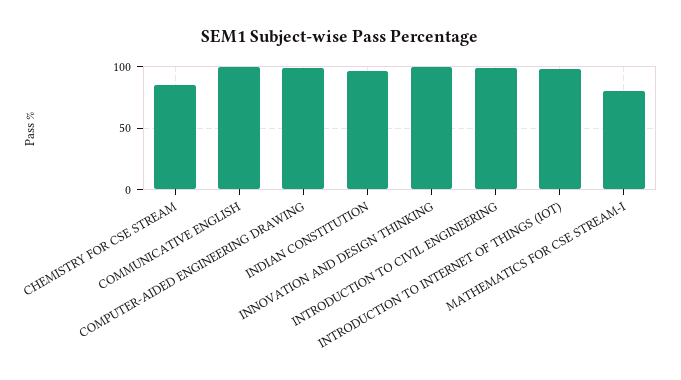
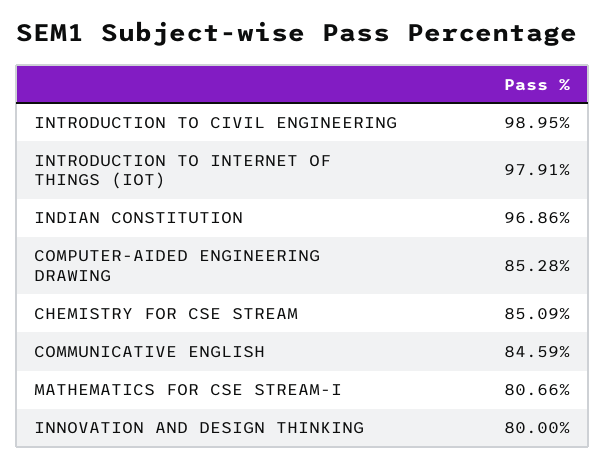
COMMUNICATIVE ENGLISH: 100 -> 84.59
COMPUTER-AIDED ENGINEERING DRAWING: 100 -> 85.28
INNOVATION AND DESIGN THINKING: 100 -> 80

